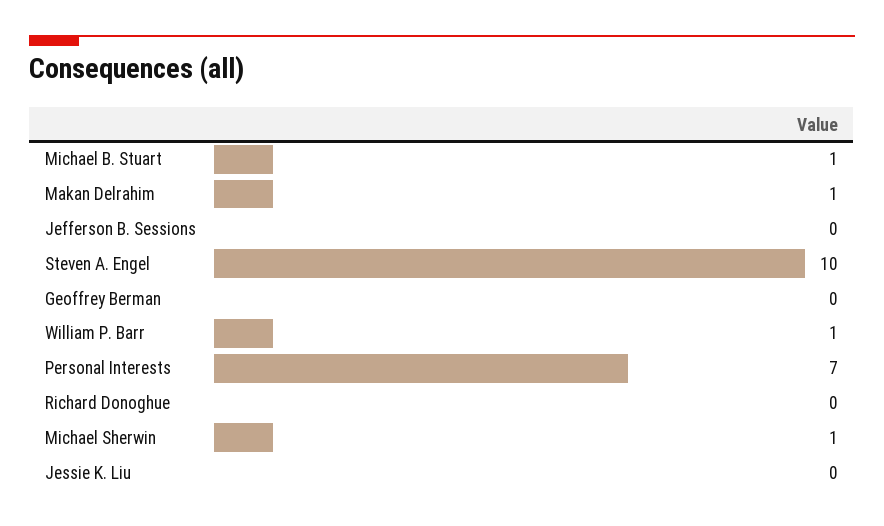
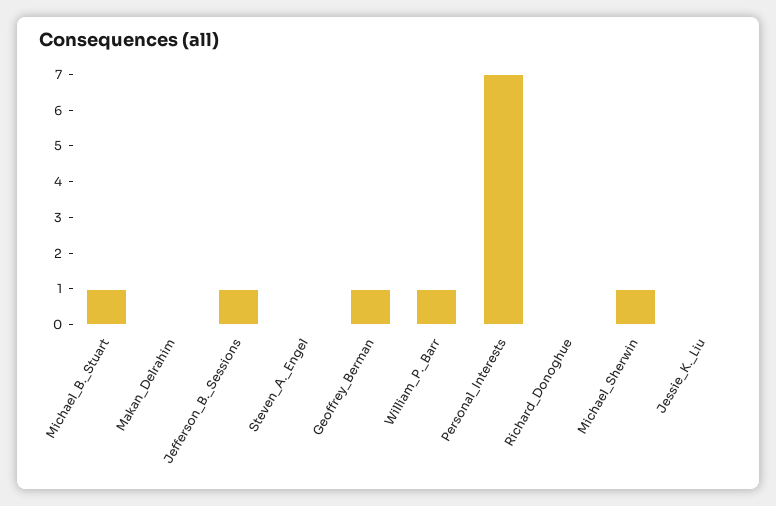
Makan Delrahim: 1 -> 0
Jefferson B. Sessions: 0 -> 1
Steven A. Engel: 10 -> 0
Geoffrey Berman: 0 -> 1

